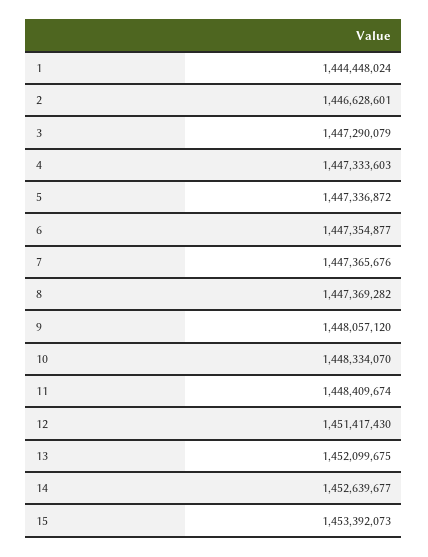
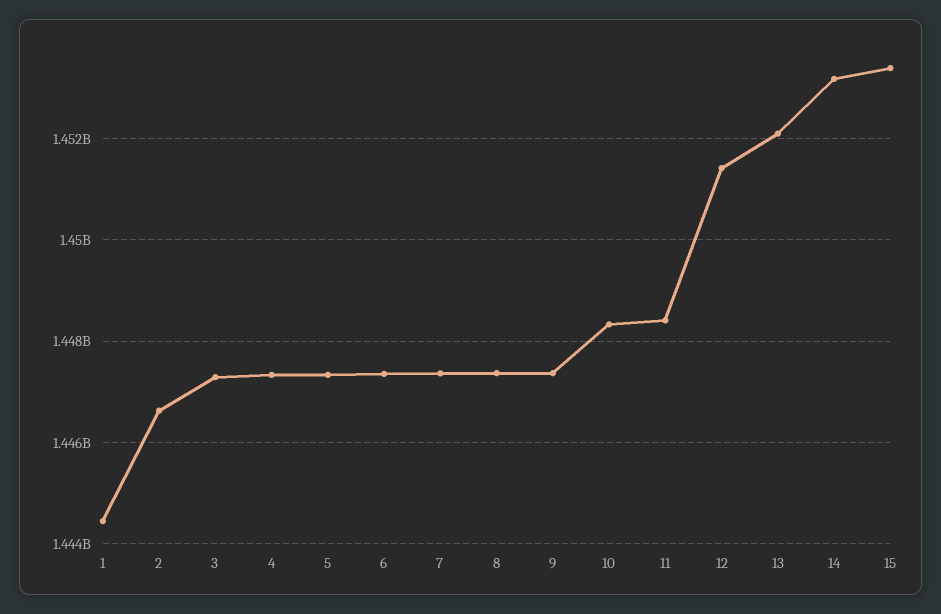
9: 1448057120 -> 1447400000
14: 1452639677 -> 1453200000

